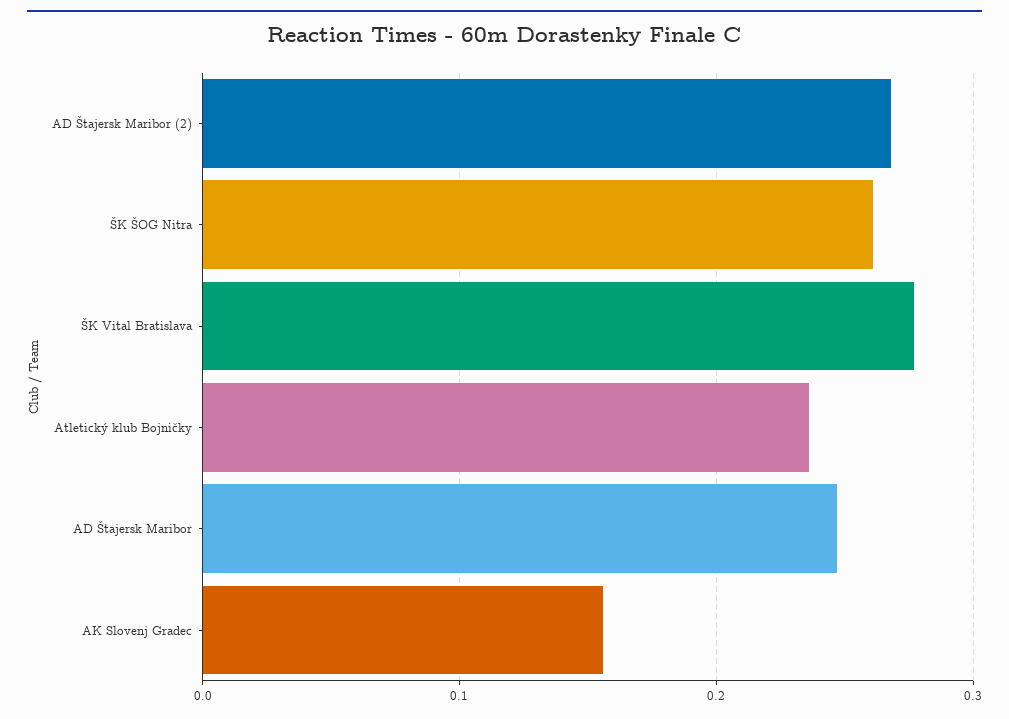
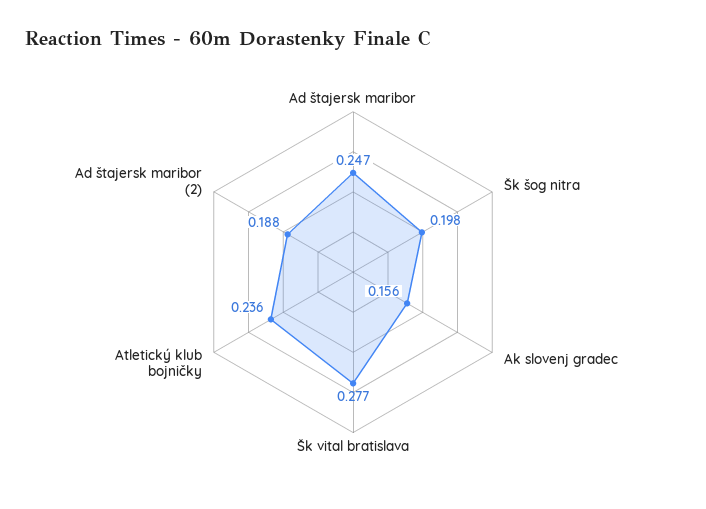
AD Štajersk Maribor (2): 0.27 -> 0.188
ŠK ŠOG Nitra: 0.26 -> 0.198

